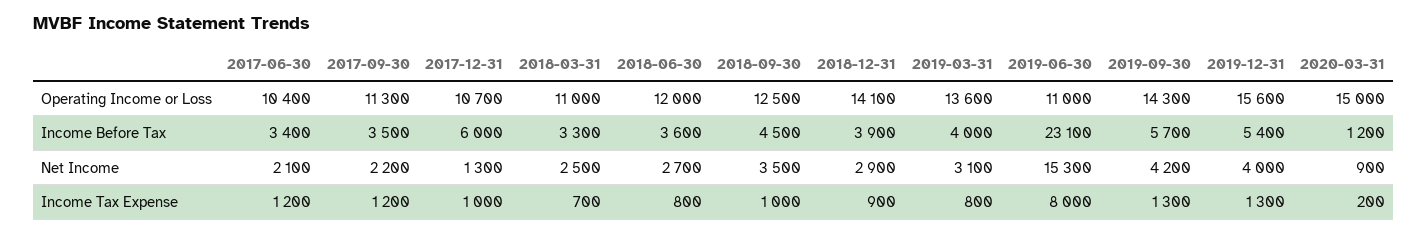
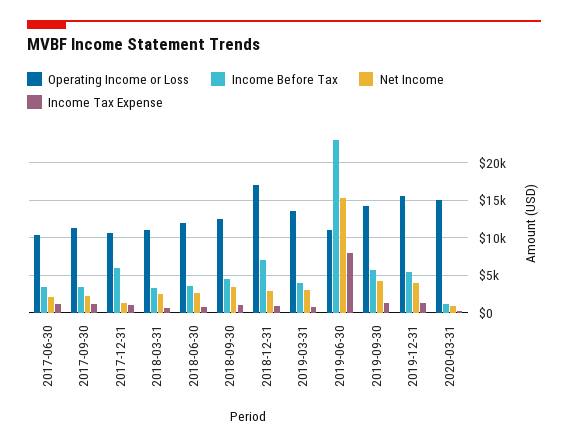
Operating Income or Loss, 2018-12-31: 14100 -> 17000
Income Before Tax, 2018-12-31: 3900 -> 7000

